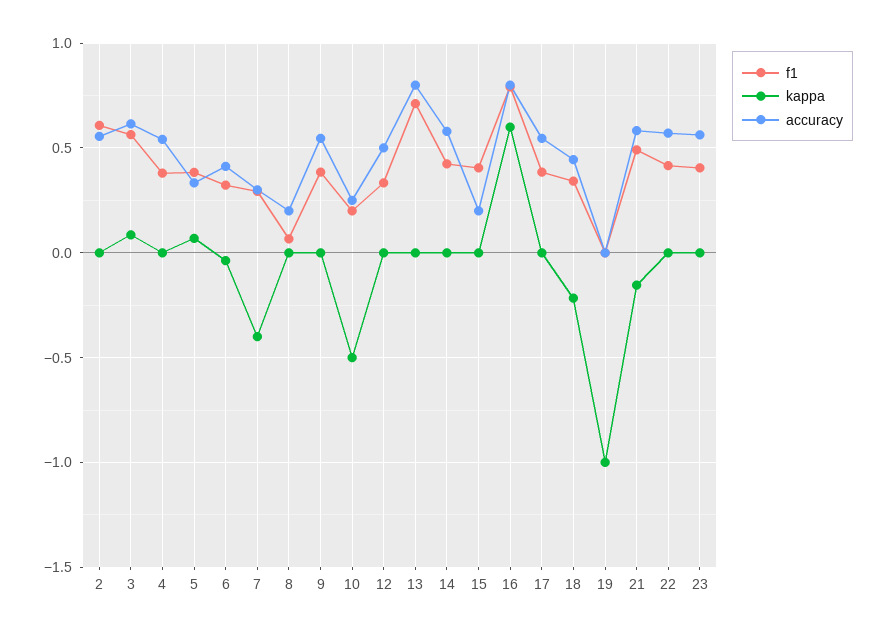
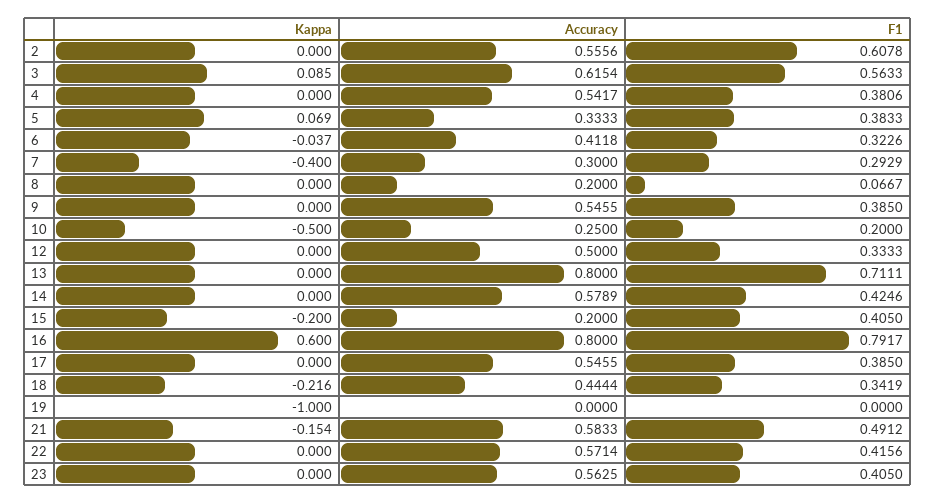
kappa, 15: 0 -> -0.2

